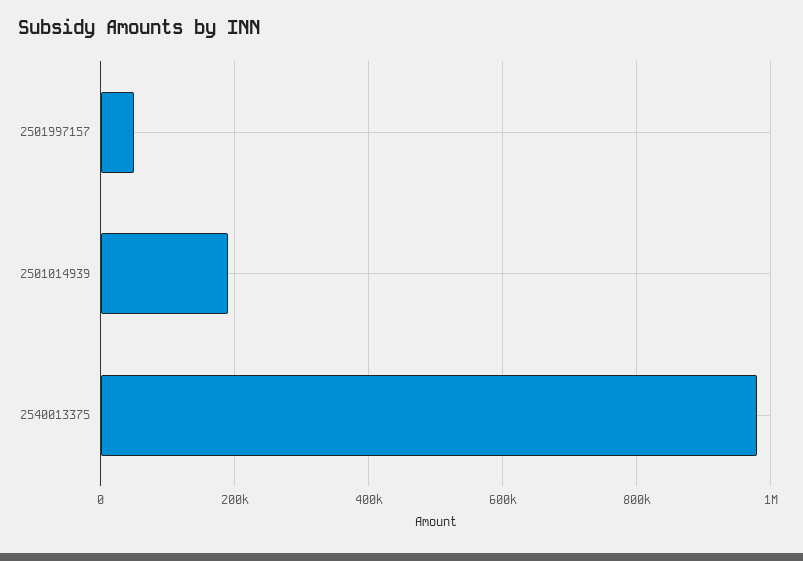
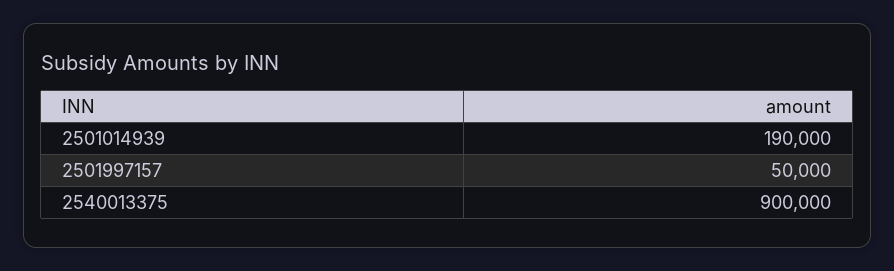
2540013375: 980000 -> 900000

